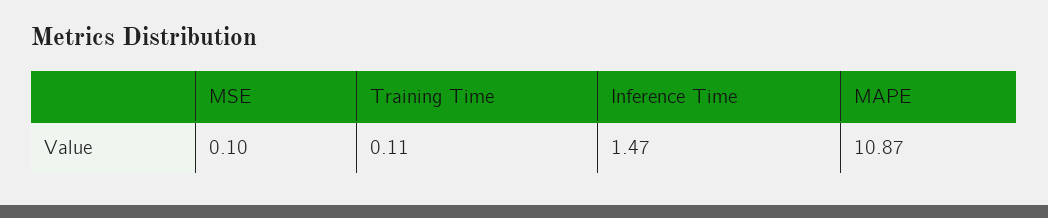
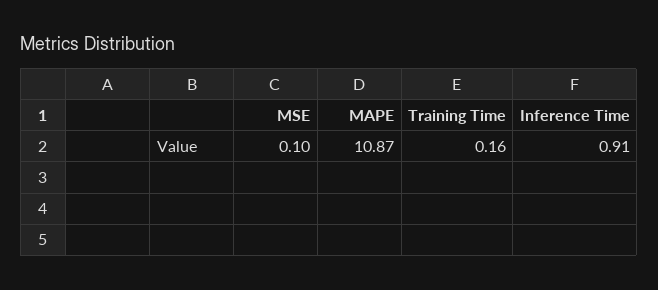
Training Time: 0.11 -> 0.16
Inference Time: 1.47 -> 0.91

